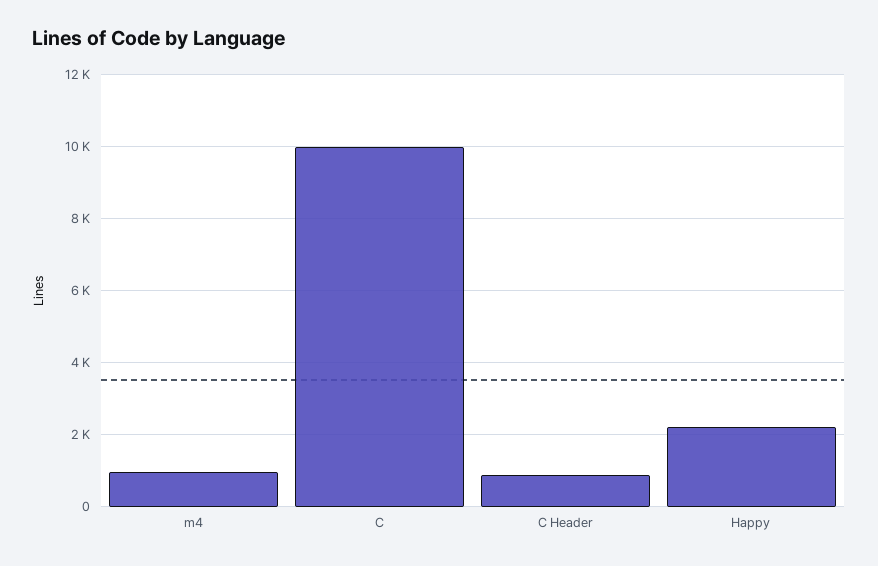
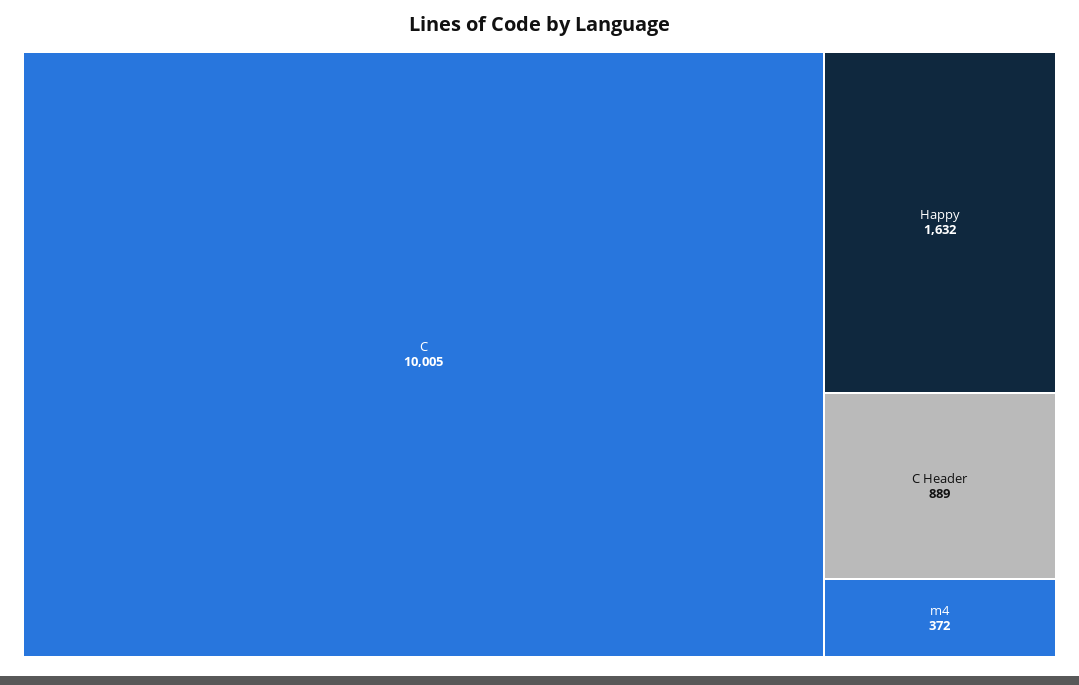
m4: 1000 -> 372
Happy: 2200 -> 1632

